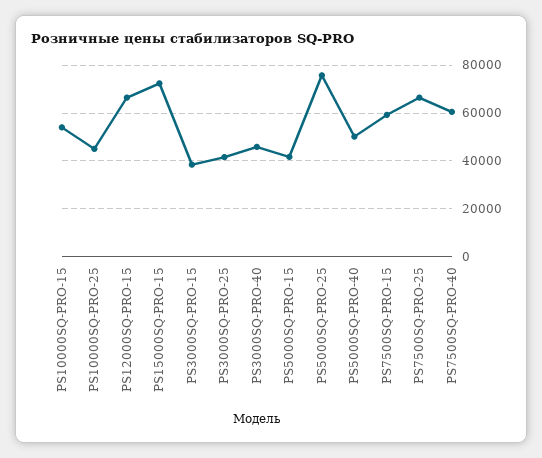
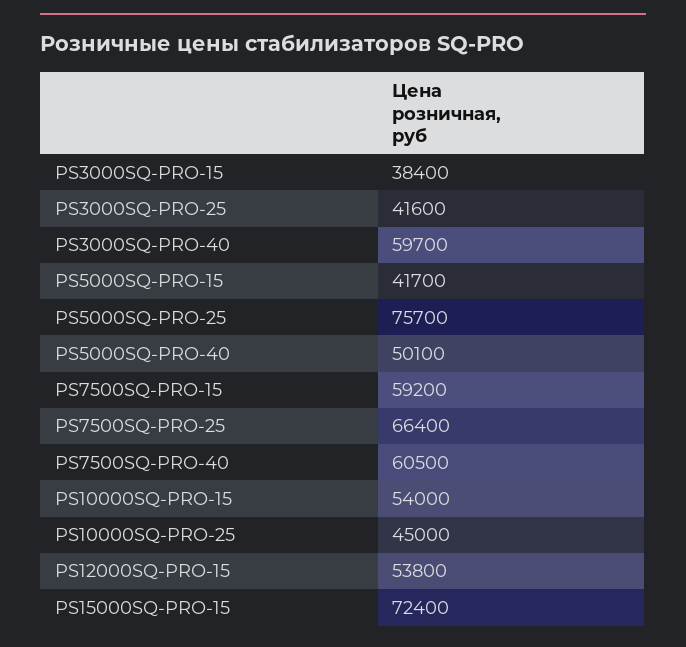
PS12000SQ-PRO-15: 65000 -> 53800
PS3000SQ-PRO-40: 45000 -> 59700

